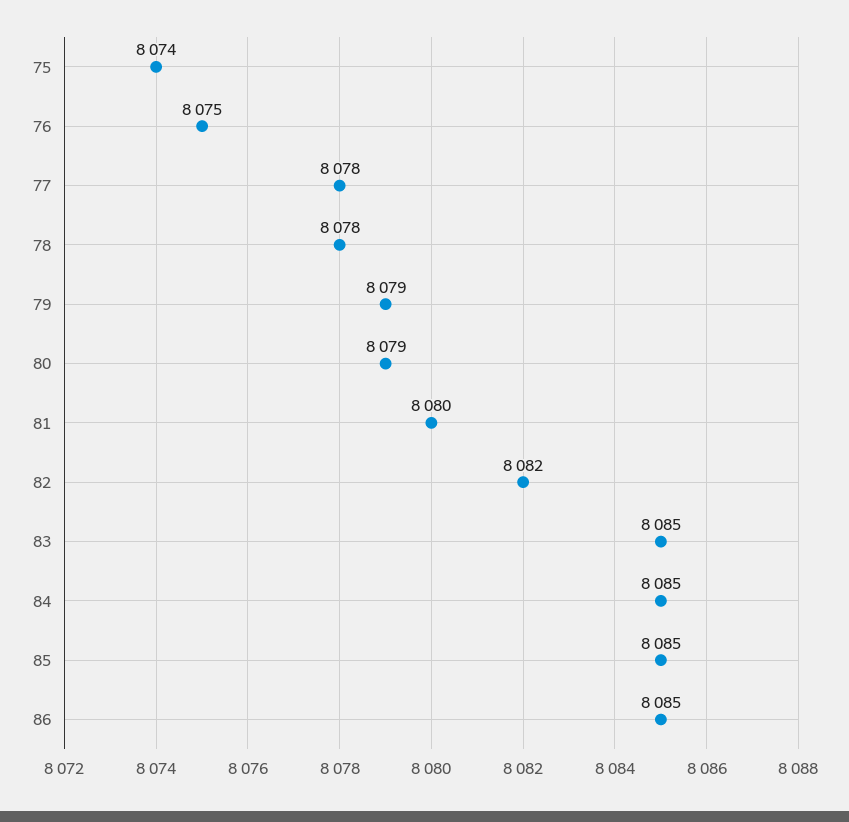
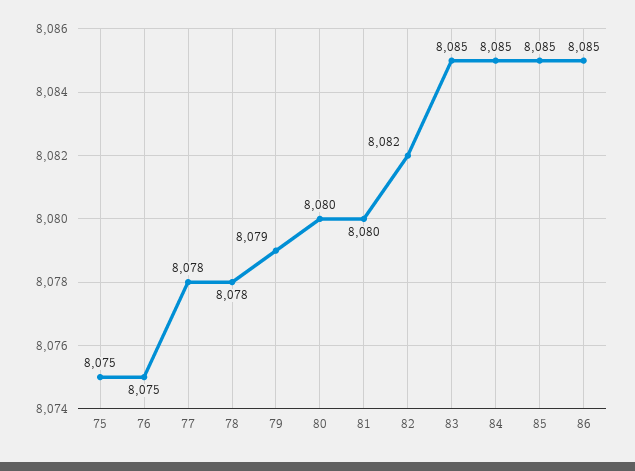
75: 8074 -> 8075
80: 8079 -> 8080

